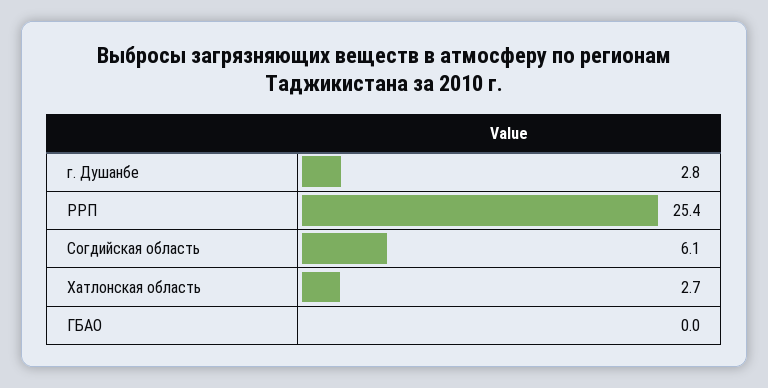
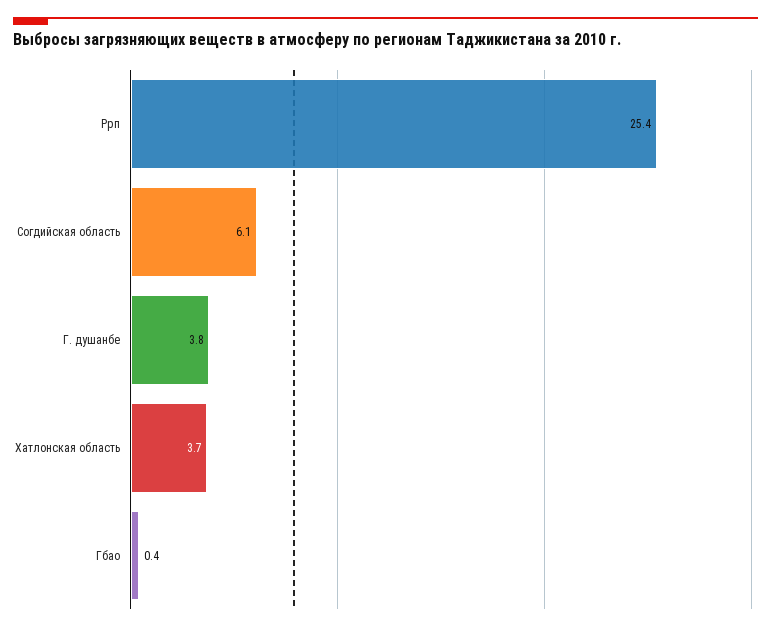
г. Душанбе: 2.8 -> 3.8
Хатлонская область: 2.7 -> 3.7
ГБАО: 0 -> 0.4

